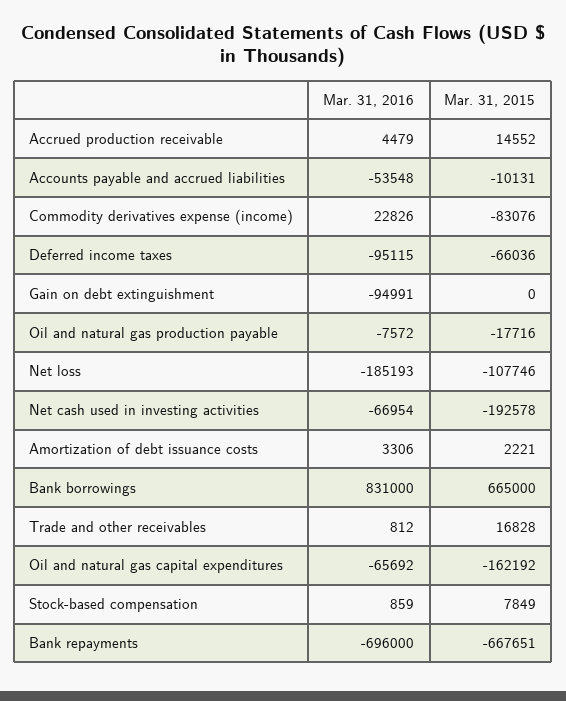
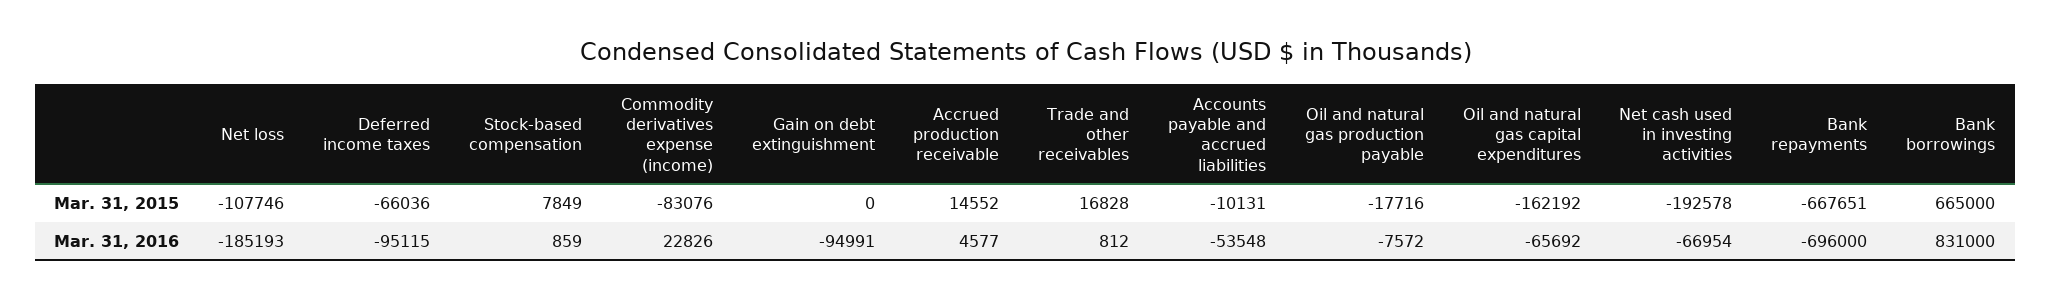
Mar. 31, 2016, Accrued production receivable: 4479 -> 4577
Mar. 31, 2016, Amortization of debt issuance costs: 3306 -> none
Mar. 31, 2015, Amortization of debt issuance costs: 2221 -> none

